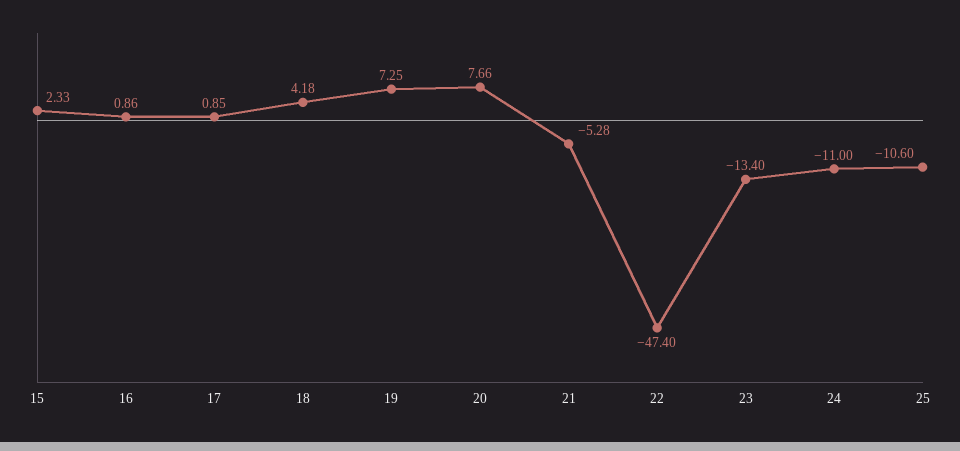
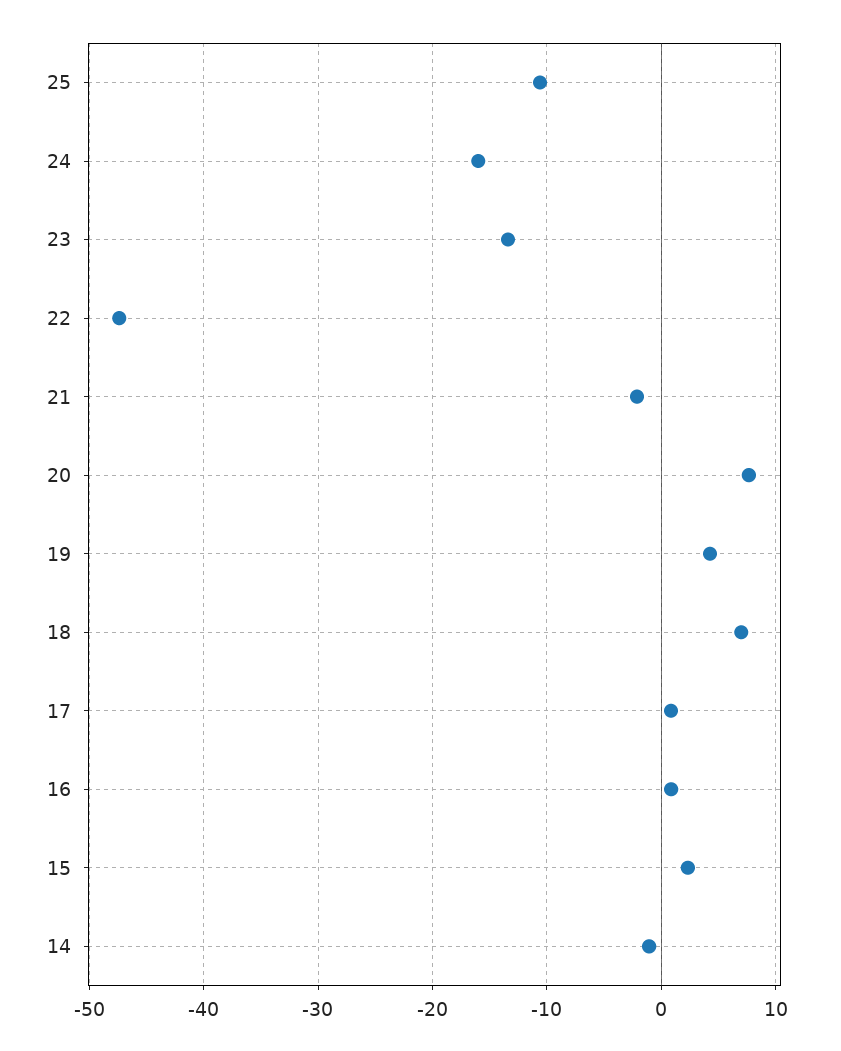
18: 4.18 -> 7
19: 7.25 -> 4
21: -5.28 -> -2
24: -11 -> -16
14: none -> -1

